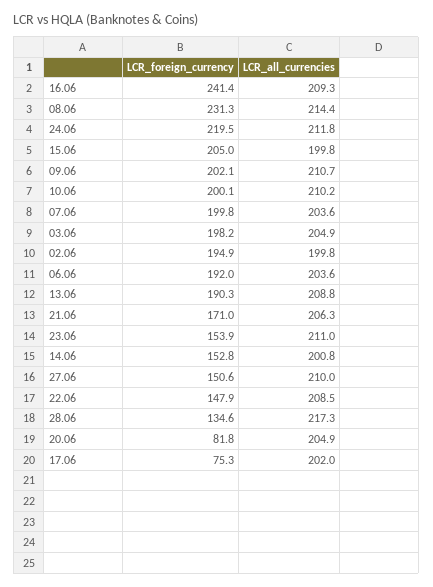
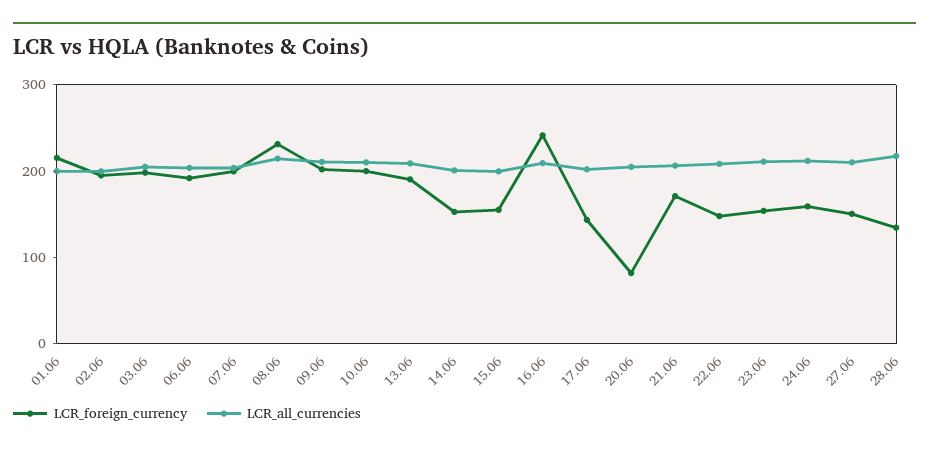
LCR_foreign_currency, 24.06: 219.5 -> 160
LCR_foreign_currency, 15.06: 205 -> 160
LCR_foreign_currency, 17.06: 75.3 -> 140
LCR_foreign_currency, 01.06: none -> 220
LCR_all_currencies, 01.06: none -> 200

